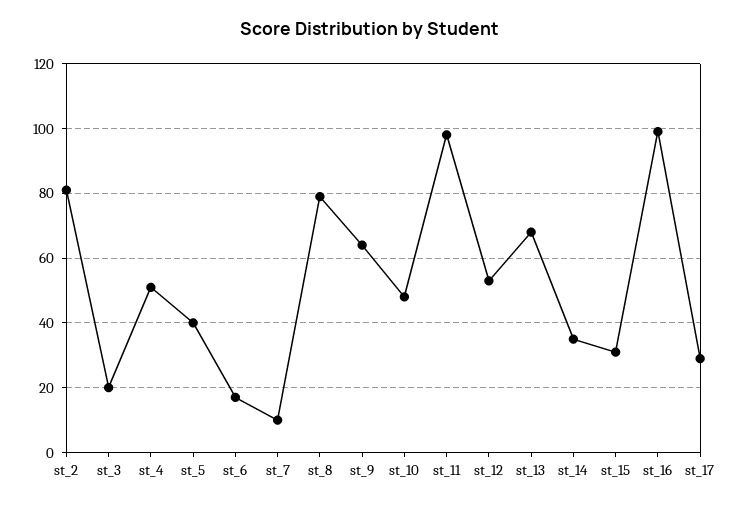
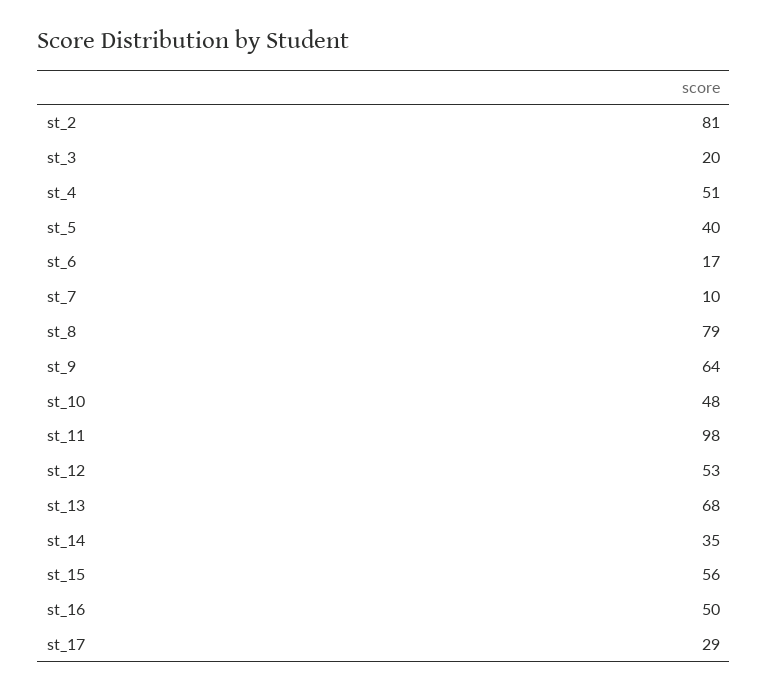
st_15: 30 -> 56
st_16: 100 -> 50

